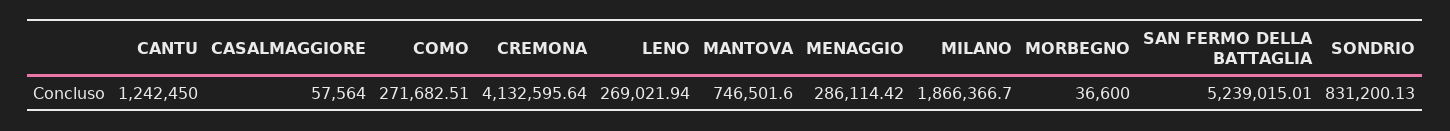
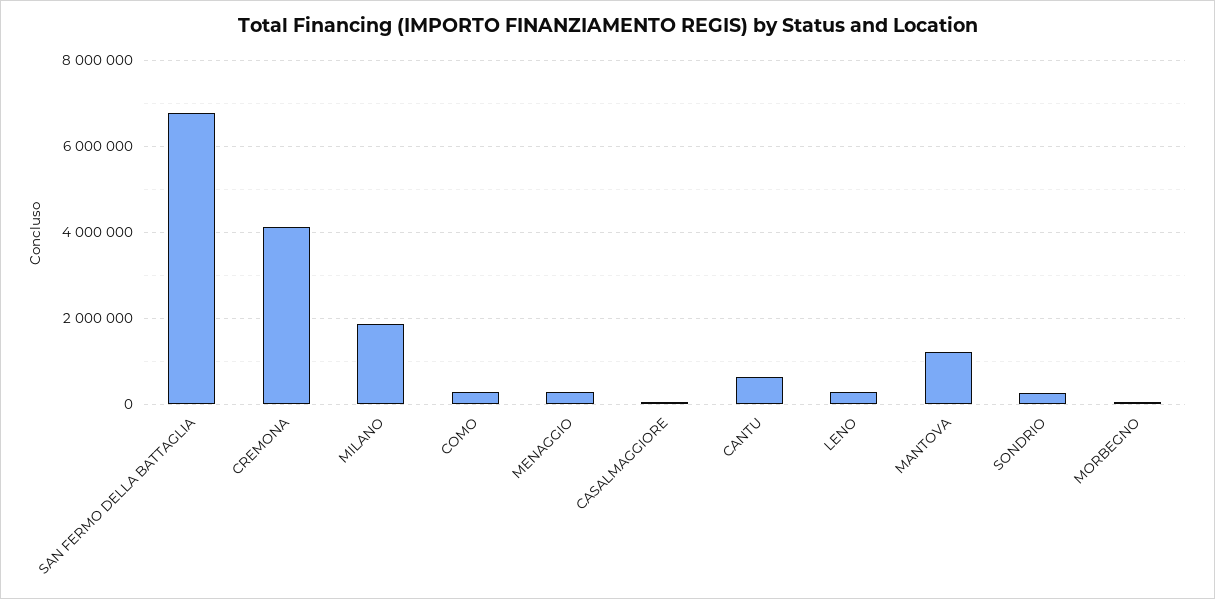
CANTU: 1242450 -> 600000
MANTOVA: 746501.6 -> 1200000
SAN FERMO DELLA BATTAGLIA: 5239015.01 -> 6800000
SONDRIO: 831200.13 -> 200000

